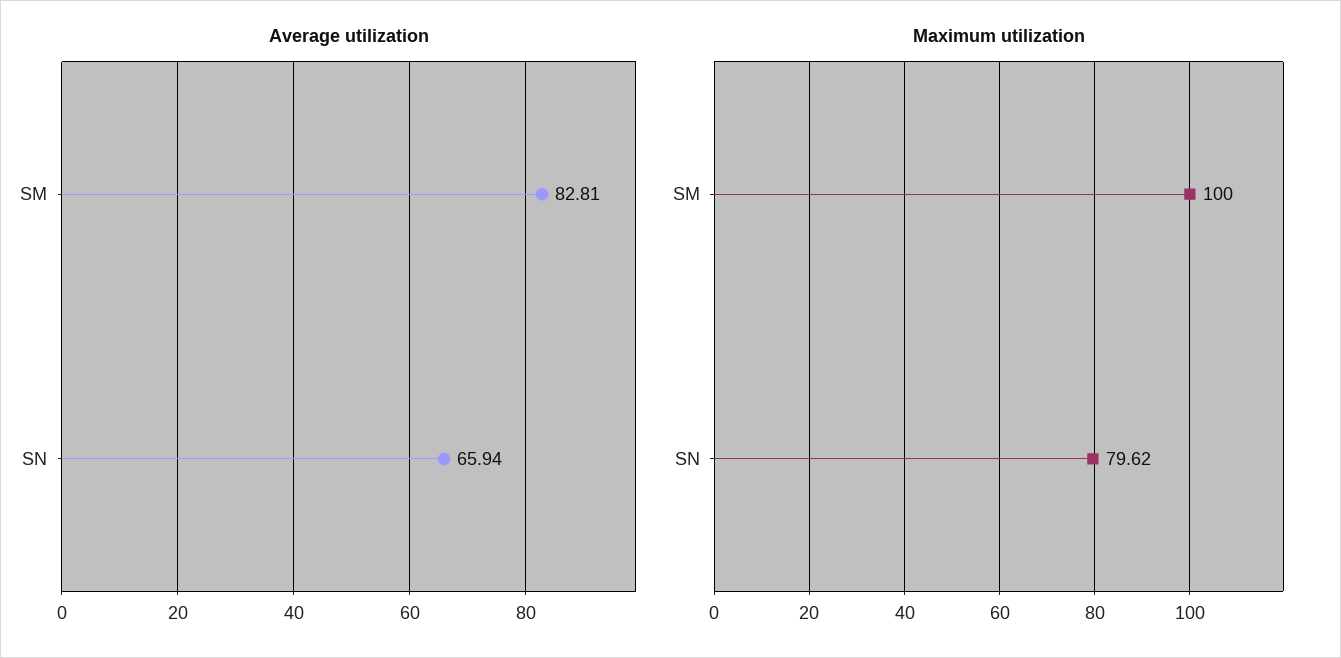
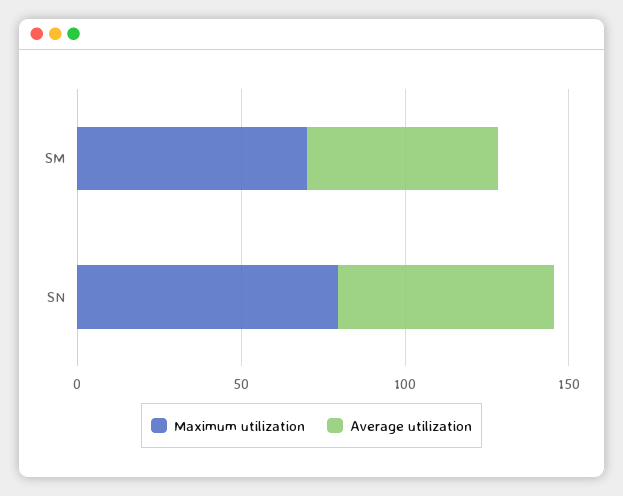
Average utilization, SM: 82.81 -> 60
Maximum utilization, SM: 100 -> 70

